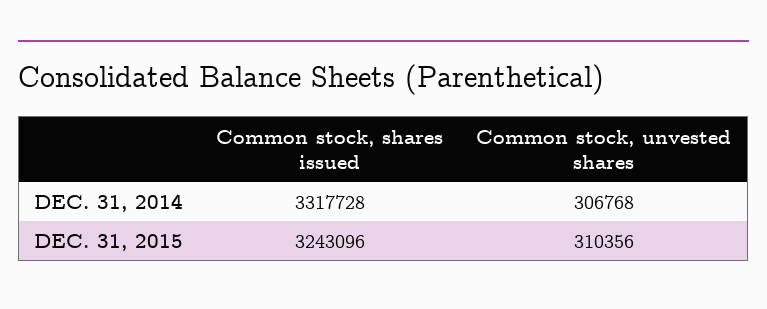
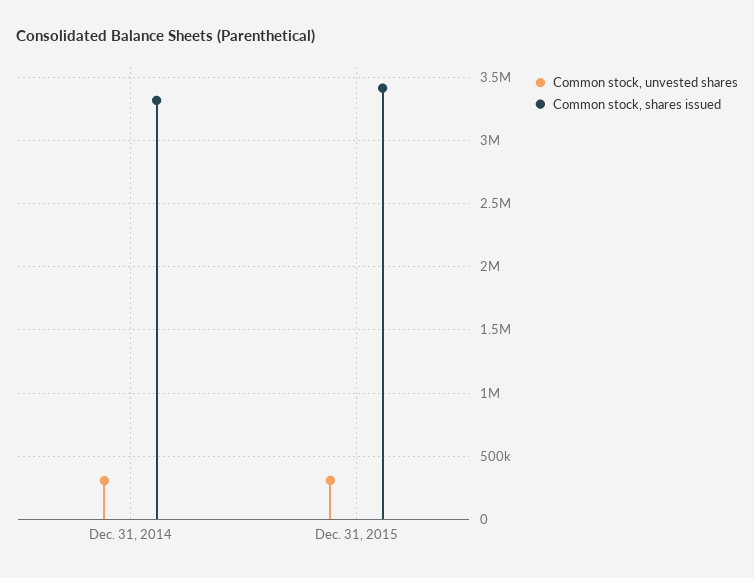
Common stock, shares issued, DEC. 31, 2015: 3243096 -> 3400000

